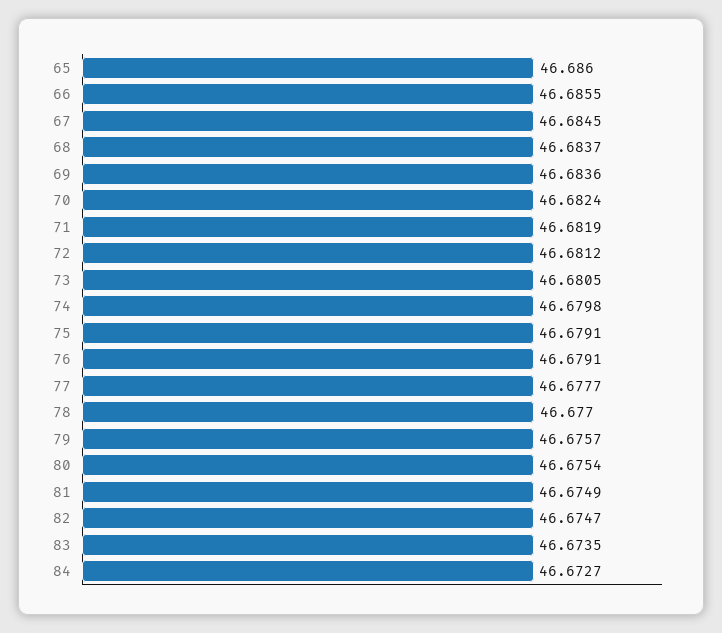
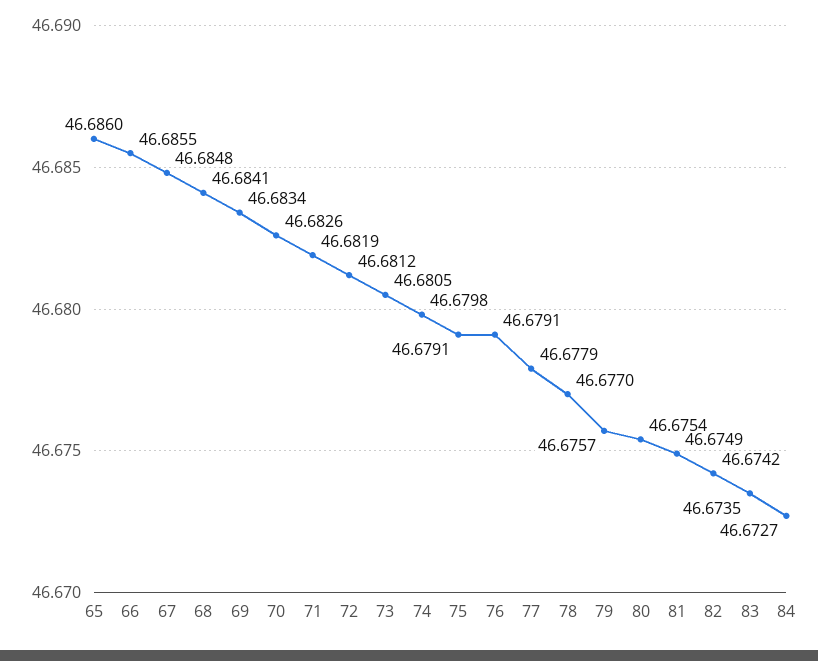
67: 46.6845 -> 46.6848
68: 46.6837 -> 46.6841
69: 46.6836 -> 46.6834
70: 46.6824 -> 46.6826
77: 46.6777 -> 46.6779
82: 46.6747 -> 46.6742

